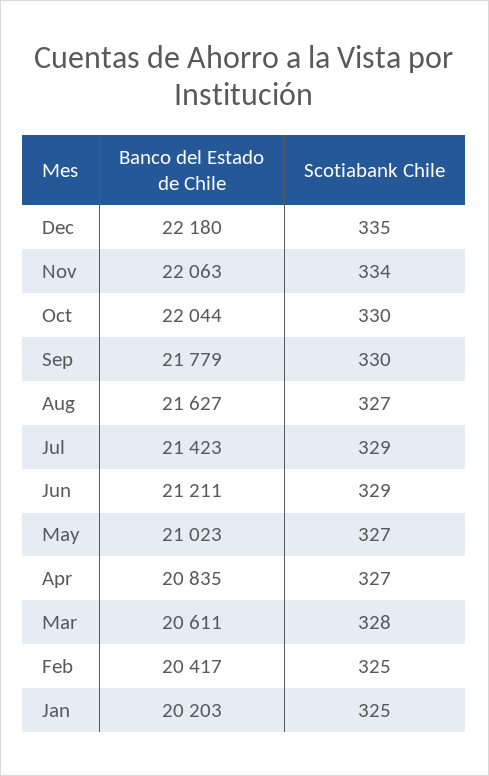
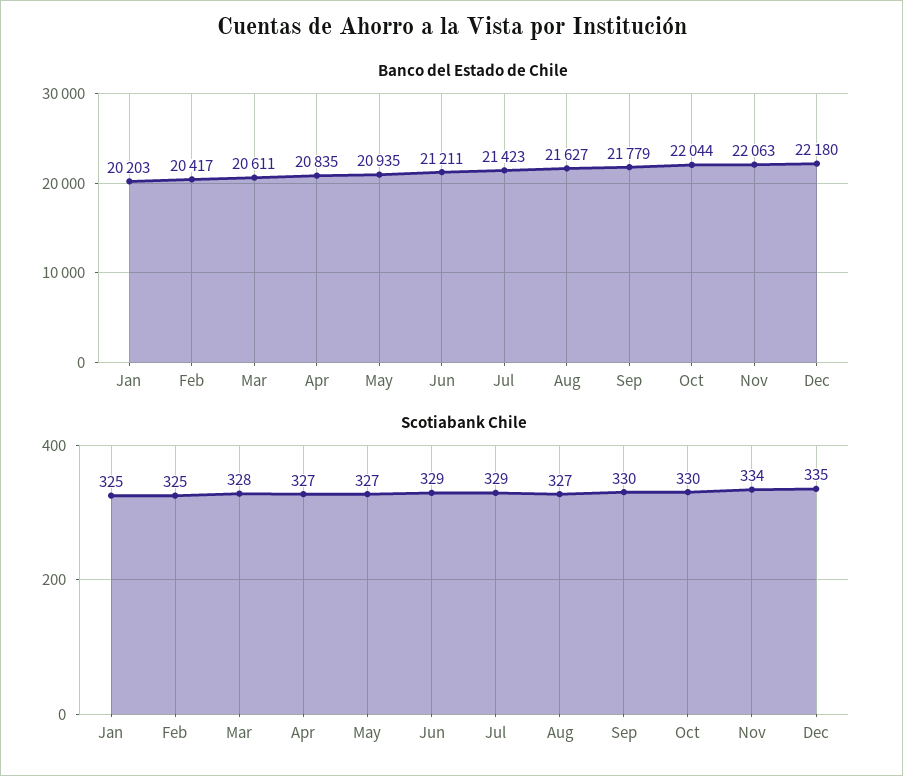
Banco del Estado de Chile, May: 21023 -> 20935

